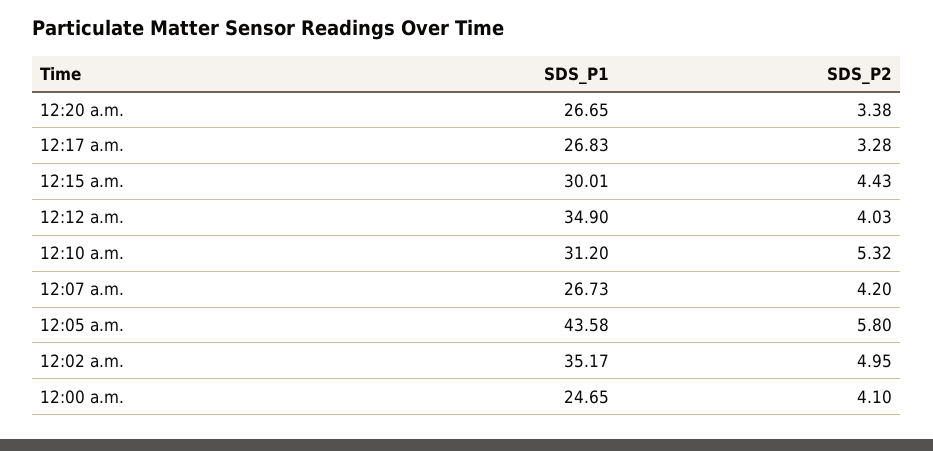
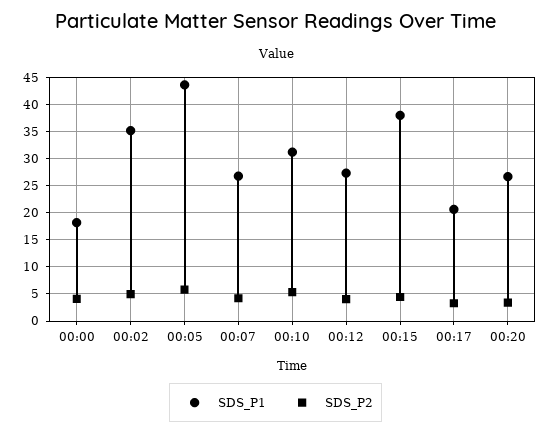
SDS_P1, 12:17 a.m.: 26.83 -> 20
SDS_P1, 12:15 a.m.: 30.01 -> 37.5
SDS_P1, 12:12 a.m.: 34.9 -> 27.5
SDS_P1, 12:00 a.m.: 24.65 -> 17.5

